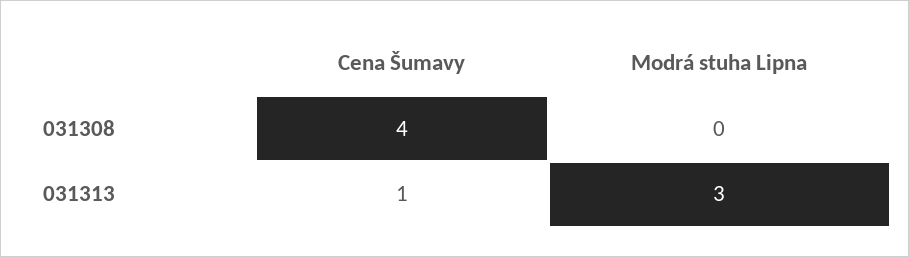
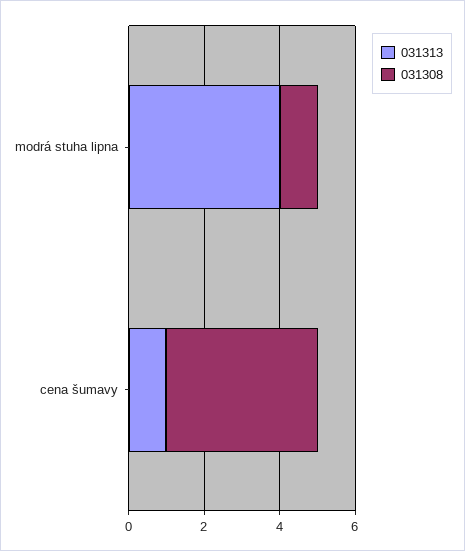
031308, Modrá stuha Lipna: 0 -> 1
031313, Modrá stuha Lipna: 3 -> 4

